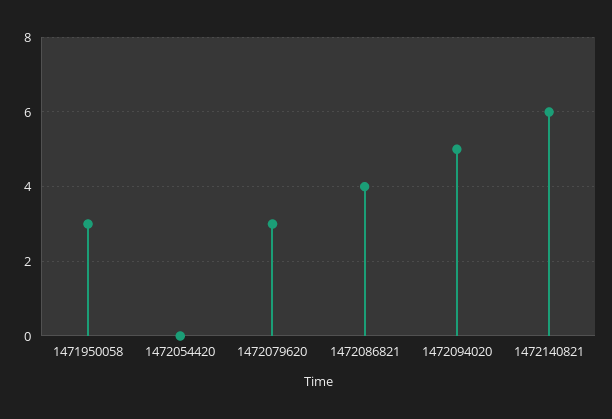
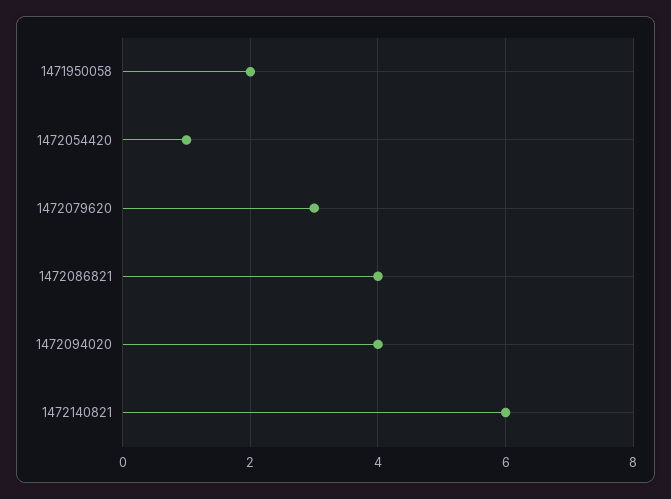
1471950058: 3 -> 2
1472054420: 0 -> 1
1472094020: 5 -> 4

